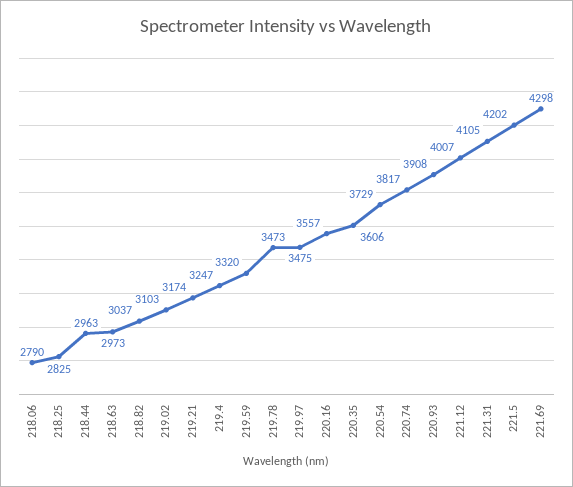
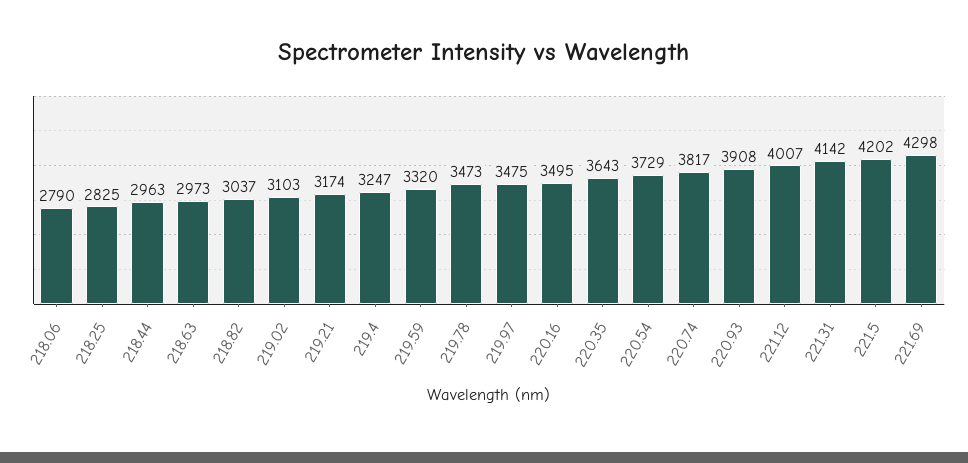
220.16: 3557 -> 3495
220.35: 3606 -> 3643
221.31: 4105 -> 4142

